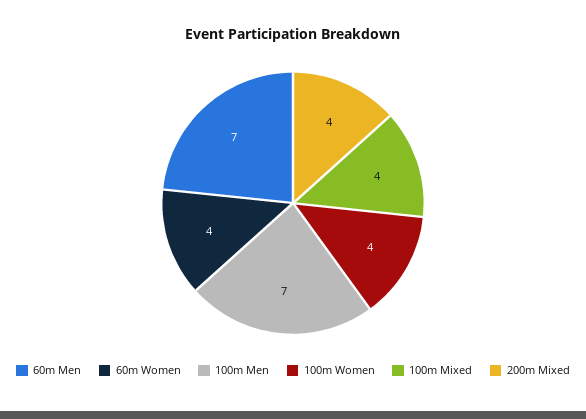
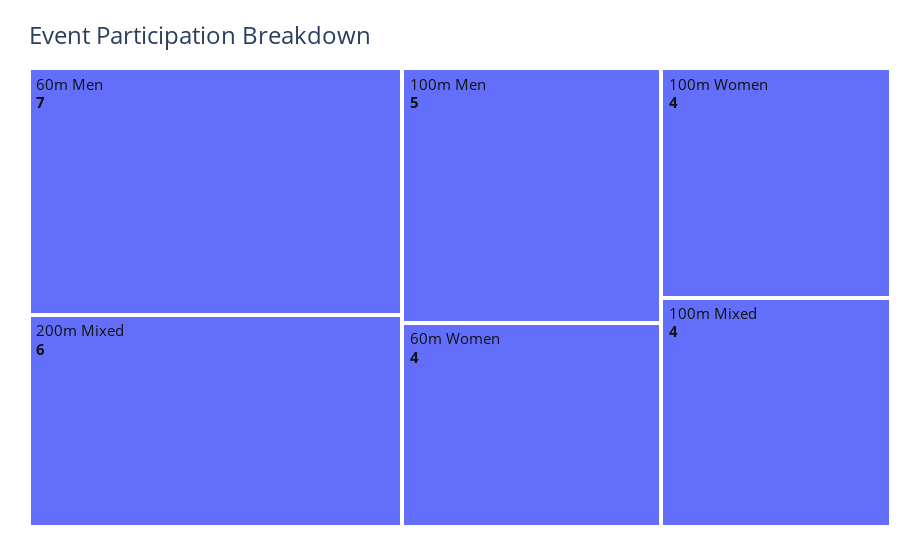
100m Men: 7 -> 5
200m Mixed: 4 -> 6

